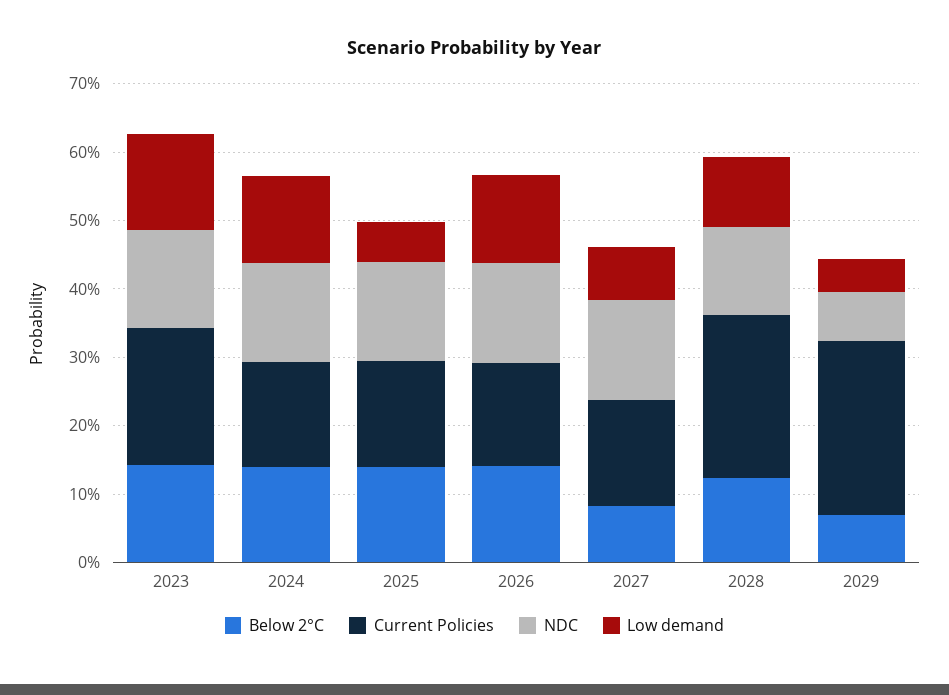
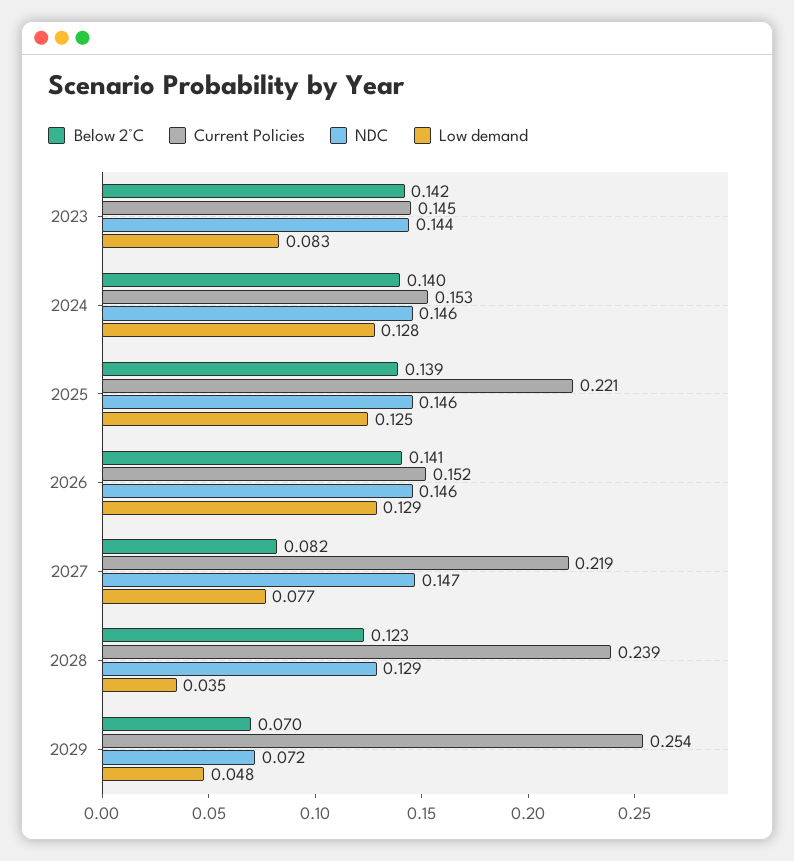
Current Policies, 2023: 0.2 -> 0.145
Low demand, 2023: 0.14 -> 0.083
Current Policies, 2025: 0.16 -> 0.221
Low demand, 2025: 0.06 -> 0.125
Current Policies, 2027: 0.16 -> 0.219
Low demand, 2028: 0.1 -> 0.035

